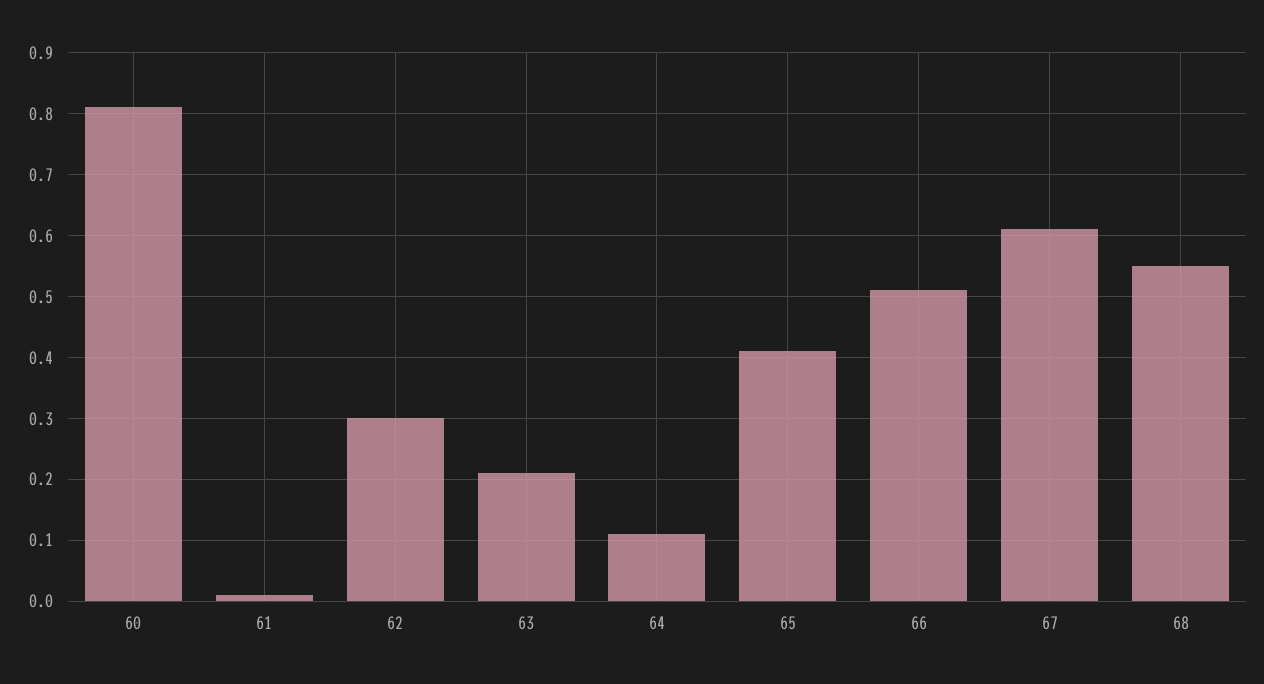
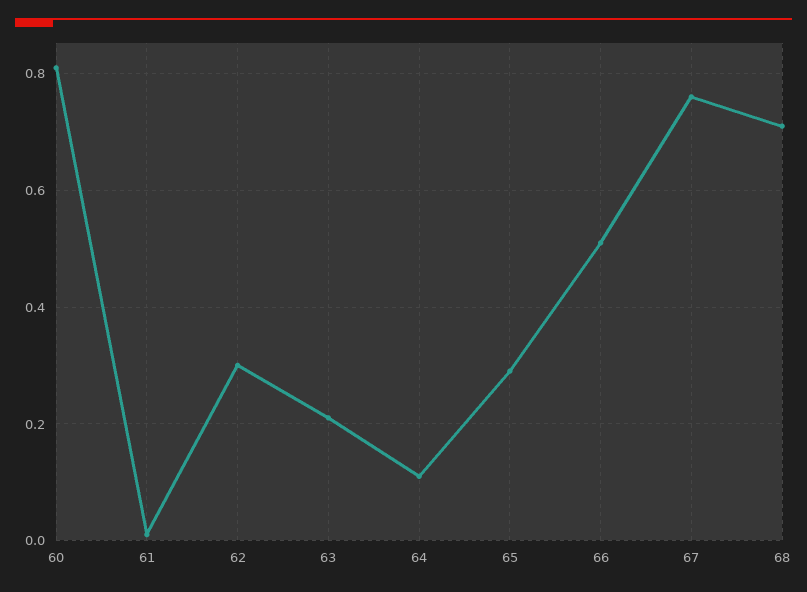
65: 0.41 -> 0.3
67: 0.61 -> 0.75
68: 0.55 -> 0.7

